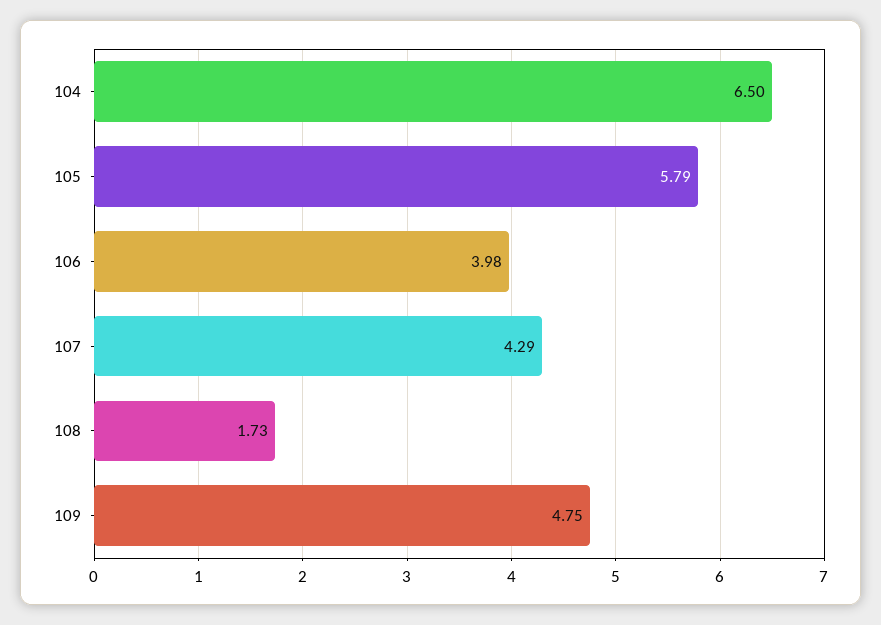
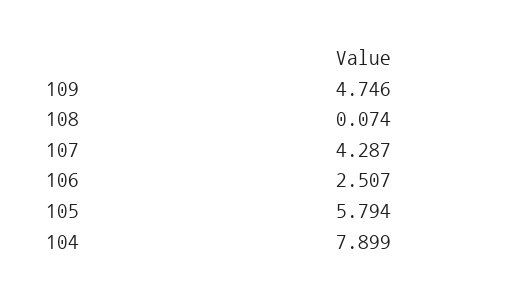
104: 6.5 -> 7.899
106: 3.98 -> 2.507
108: 1.73 -> 0.074

